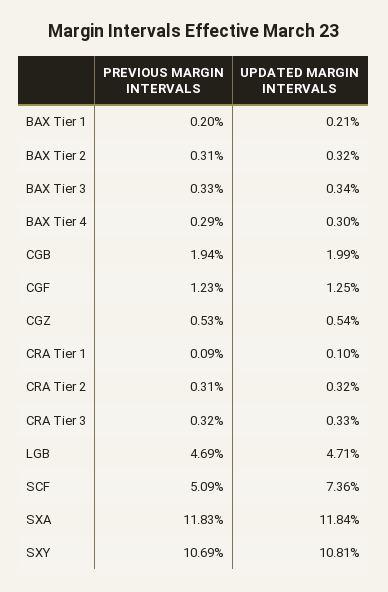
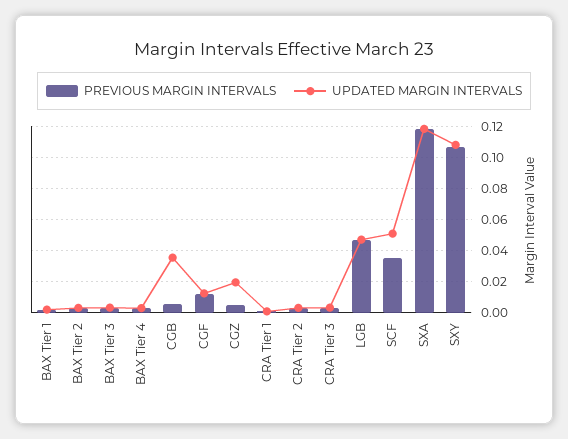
PREVIOUS MARGIN INTERVALS, CGB: 0.0194 -> 0.005
UPDATED MARGIN INTERVALS, CGB: 0.0199 -> 0.035
UPDATED MARGIN INTERVALS, CGZ: 0.0054 -> 0.02
PREVIOUS MARGIN INTERVALS, SCF: 0.0509 -> 0.035
UPDATED MARGIN INTERVALS, SCF: 0.0736 -> 0.05

